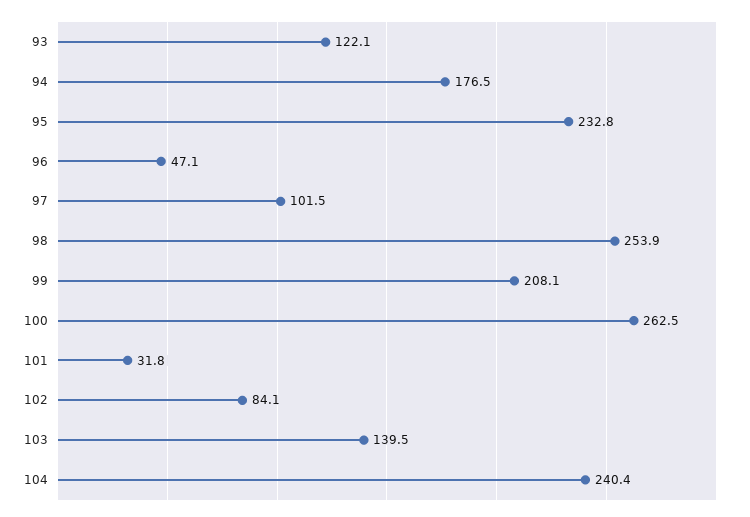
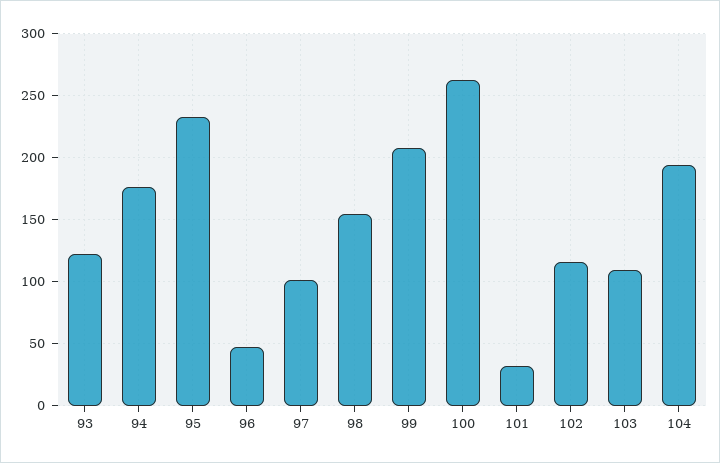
98: 253.9 -> 155
102: 84.1 -> 115
103: 139.5 -> 110
104: 240.4 -> 195

